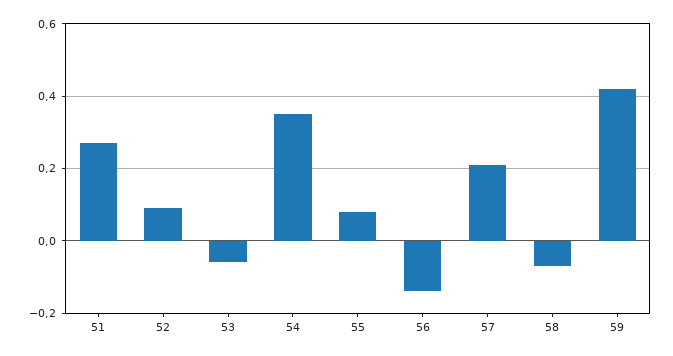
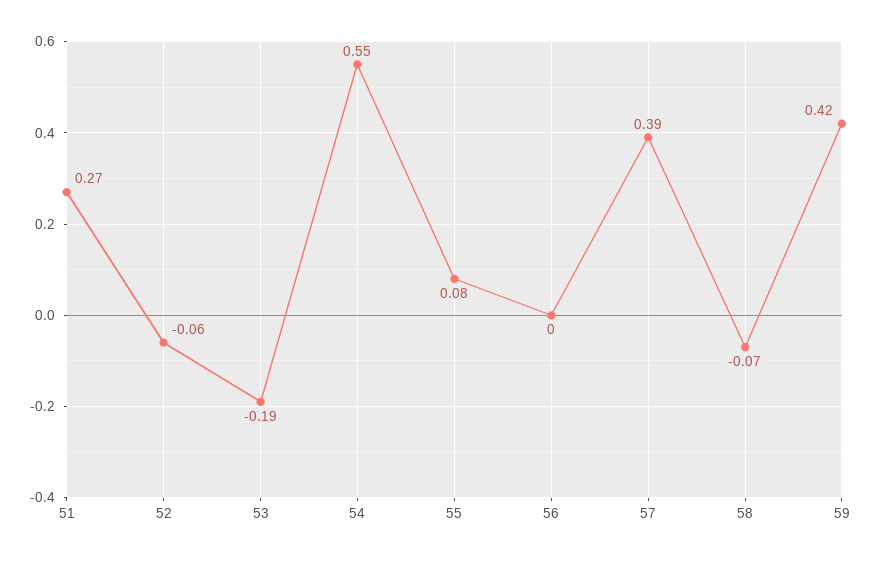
52: 0.1 -> -0.06
53: -0.05 -> -0.19
54: 0.35 -> 0.55
56: -0.15 -> 0
57: 0.2 -> 0.39

